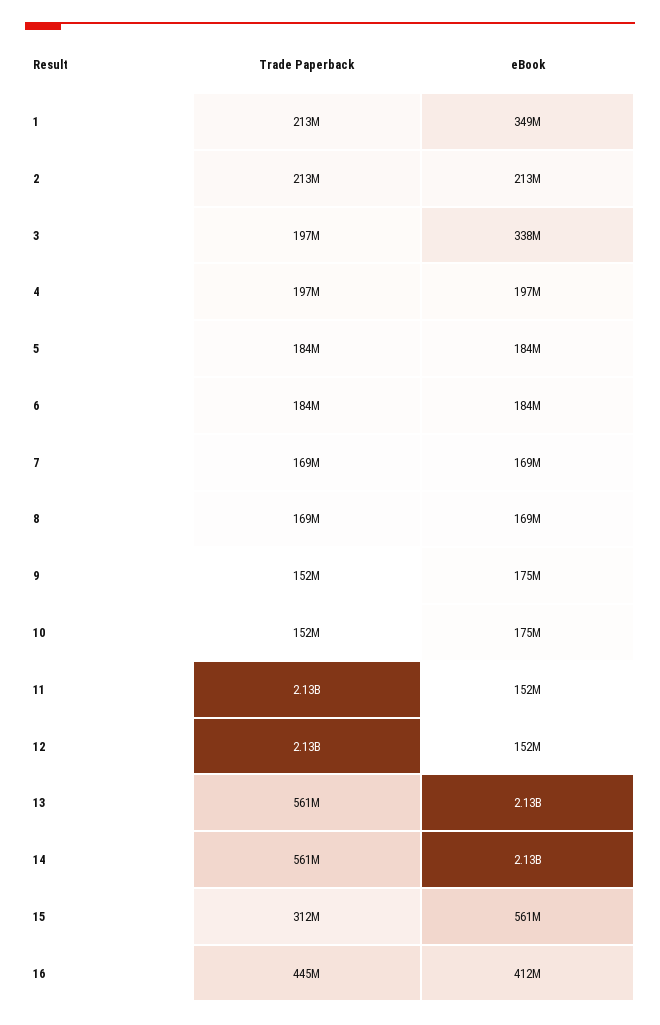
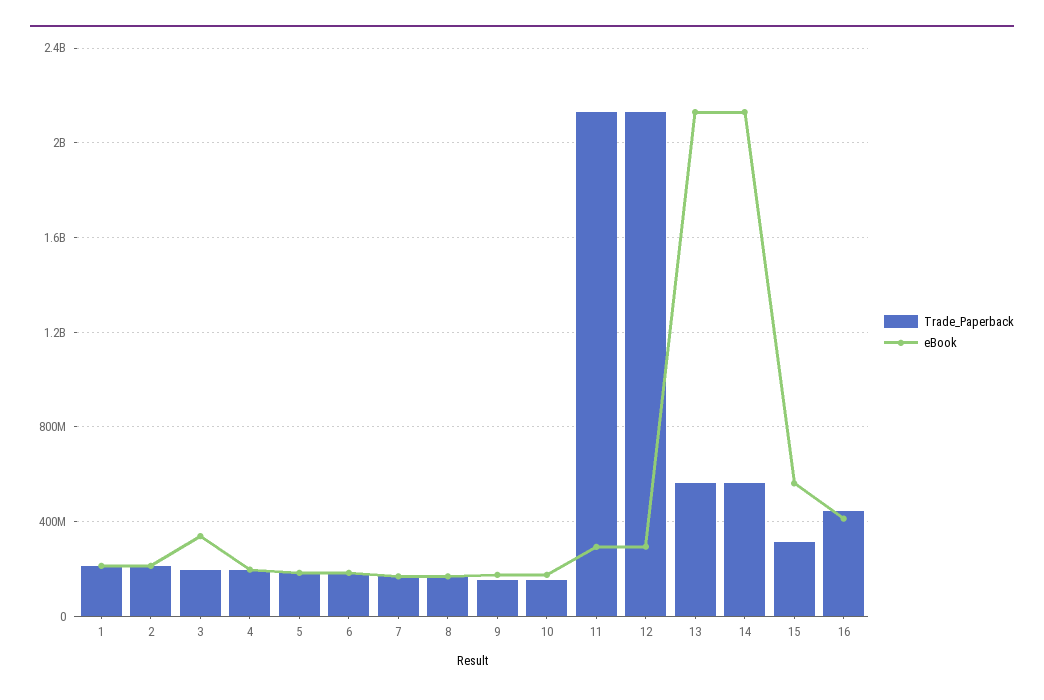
eBook, 1: 349000000 -> 200000000
eBook, 11: 152000000 -> 300000000
eBook, 12: 152000000 -> 300000000

